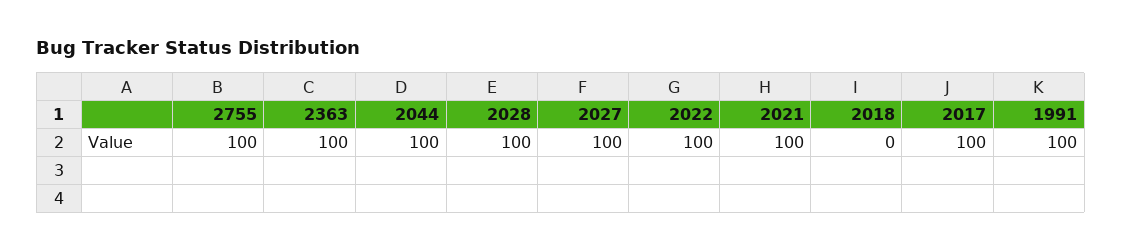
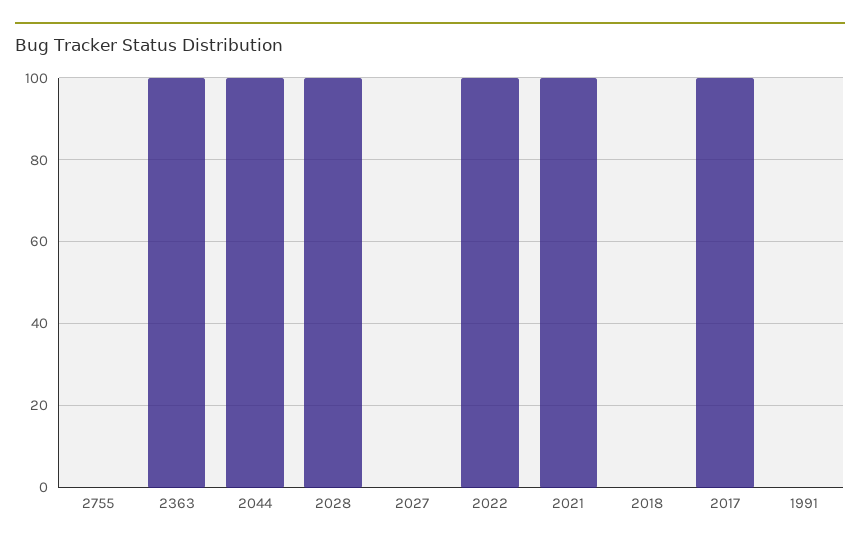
2755: 100 -> 0
2027: 100 -> 0
1991: 100 -> 0

